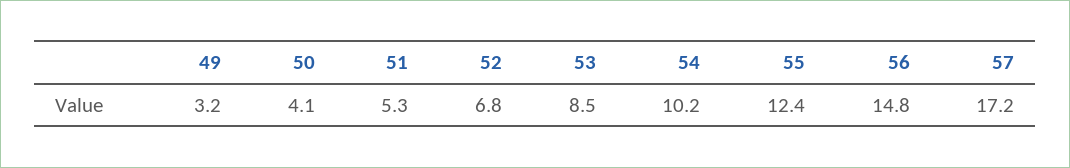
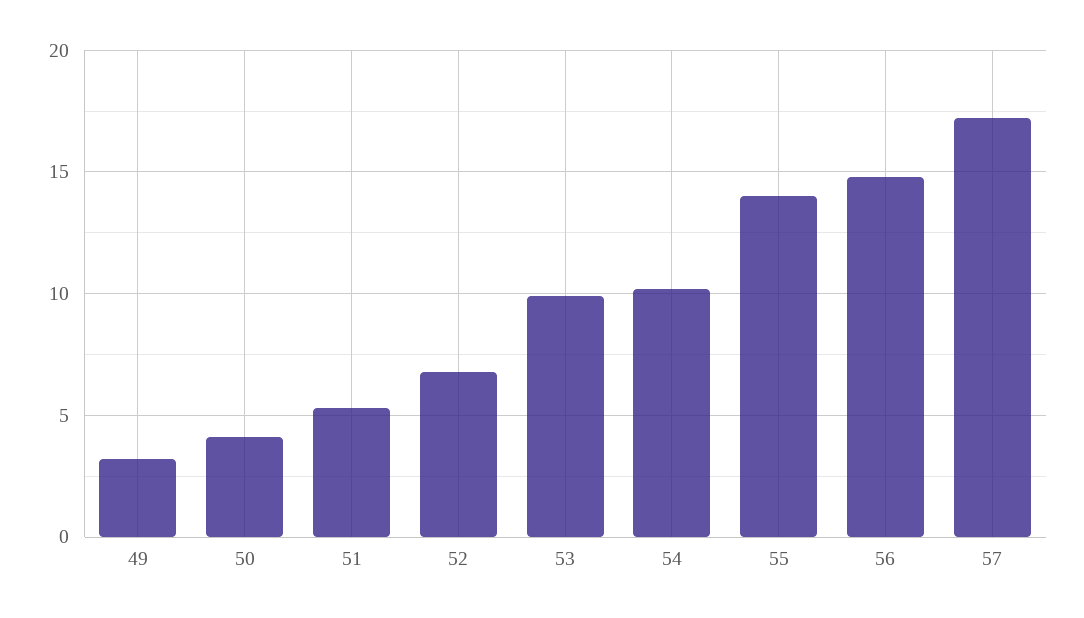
53: 8.5 -> 10
55: 12.4 -> 14

